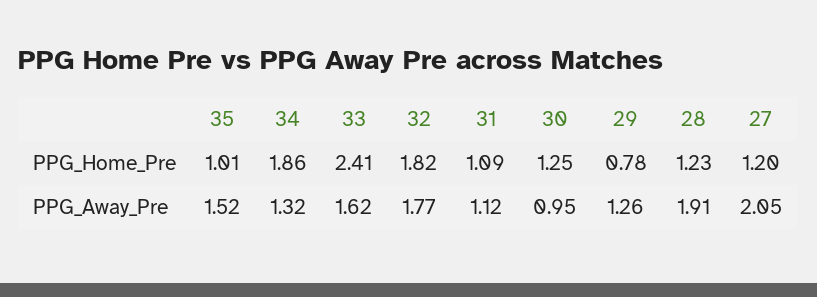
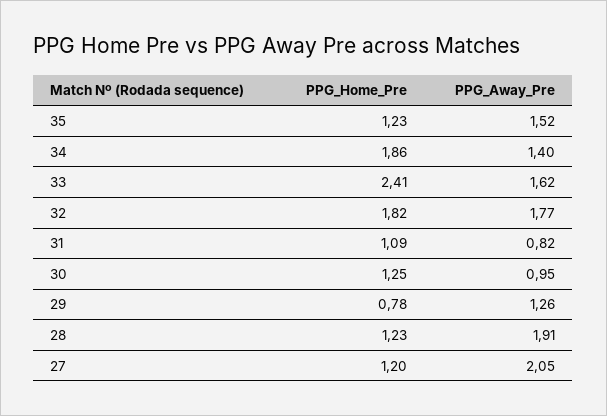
35, PPG_Home_Pre: 1.01 -> 1.23
34, PPG_Away_Pre: 1.32 -> 1.4
31, PPG_Away_Pre: 1.12 -> 0.82

